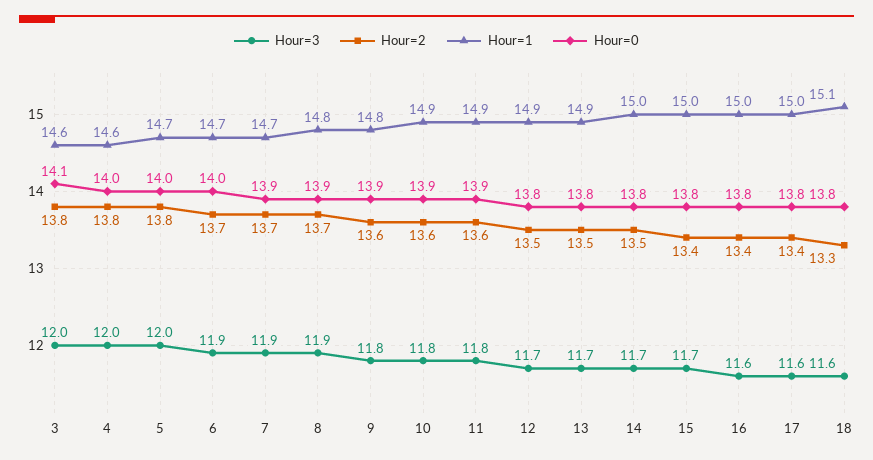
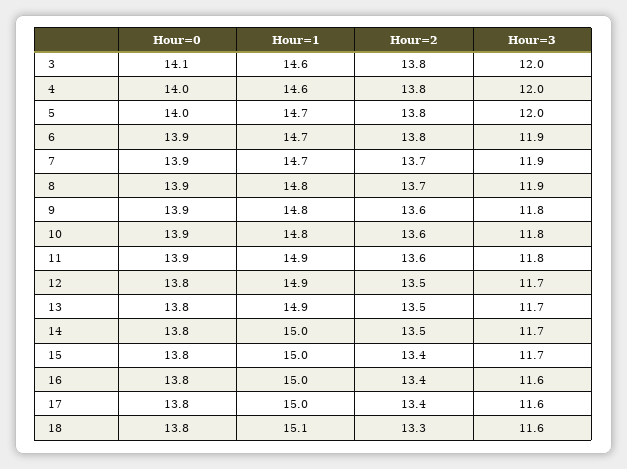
Hour=2, 6: 13.7 -> 13.8
Hour=0, 6: 14 -> 13.9
Hour=1, 10: 14.9 -> 14.8

